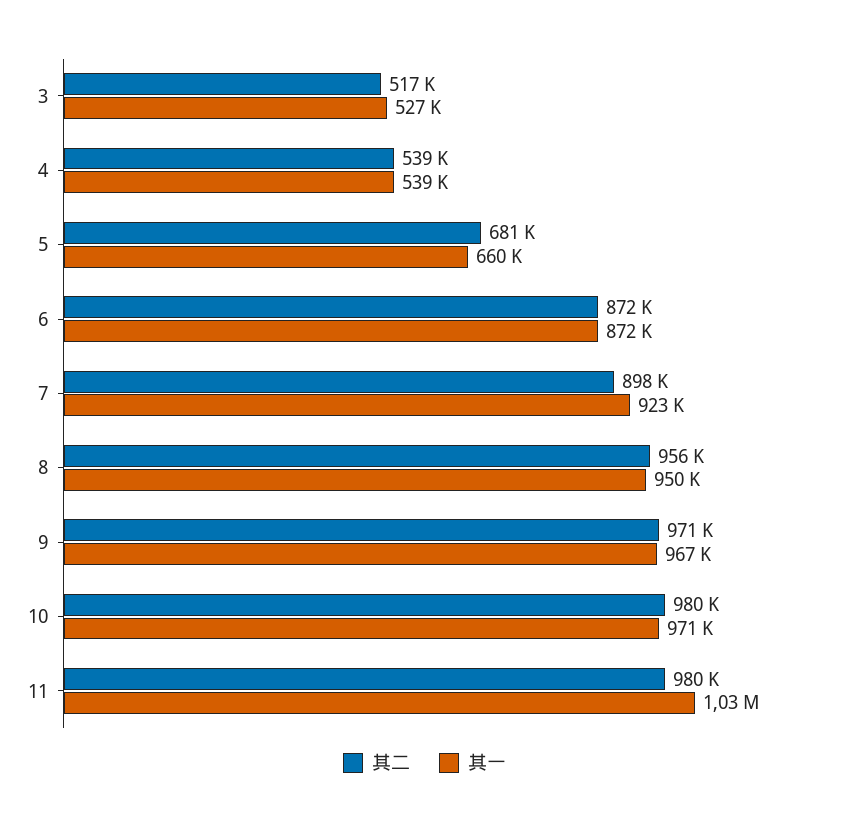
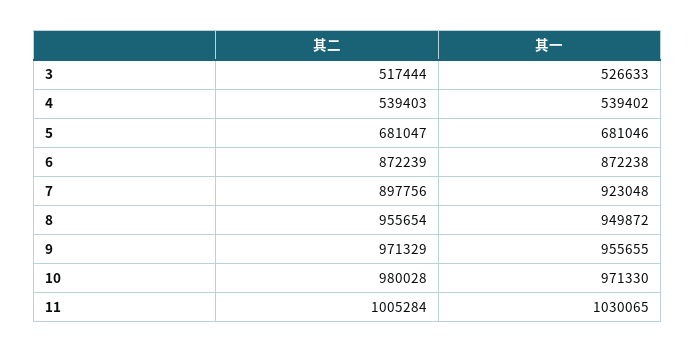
其一, 5: 660000 -> 681046
其一, 9: 967000 -> 955655
其二, 11: 980000 -> 1005284

